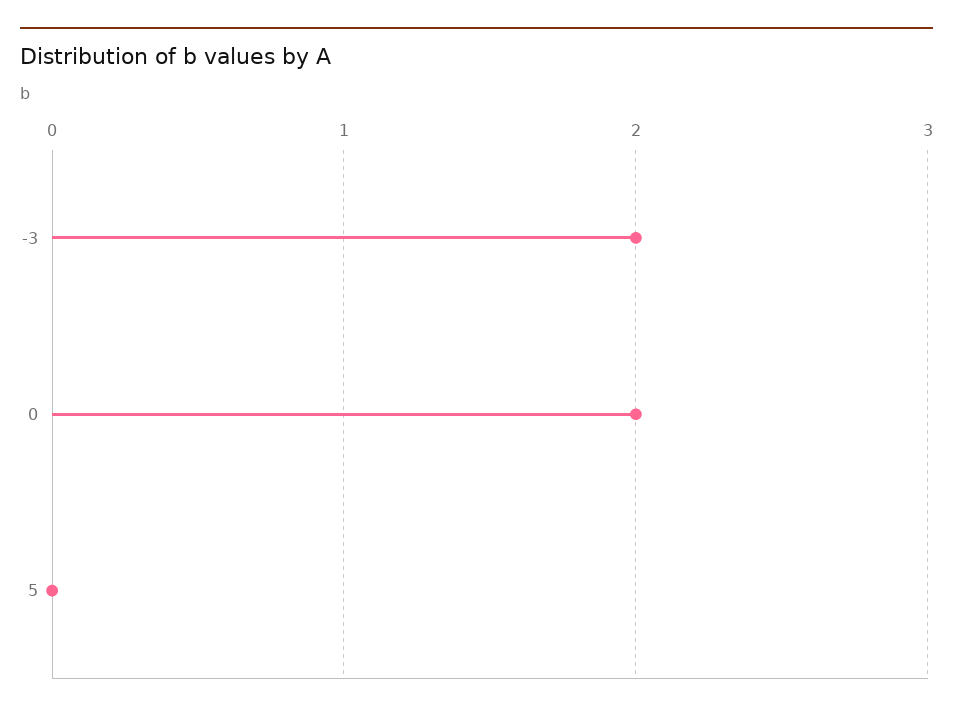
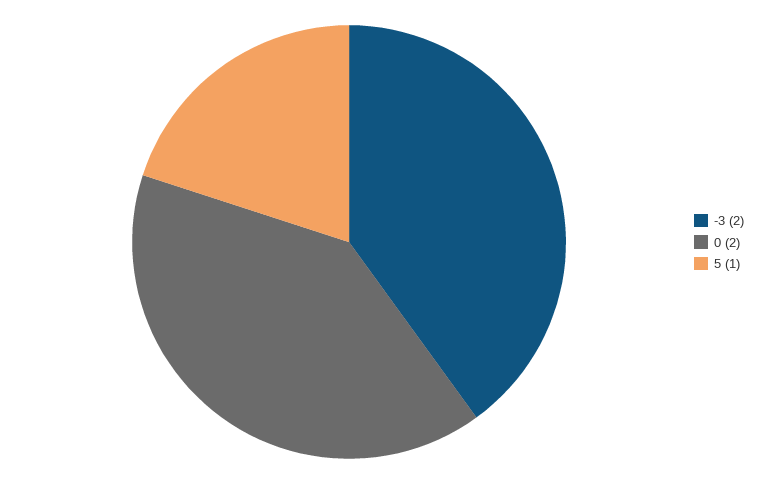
5: 0 -> 1

